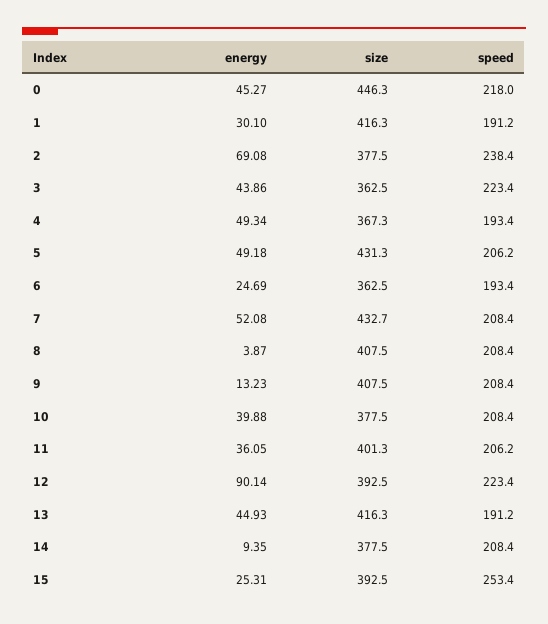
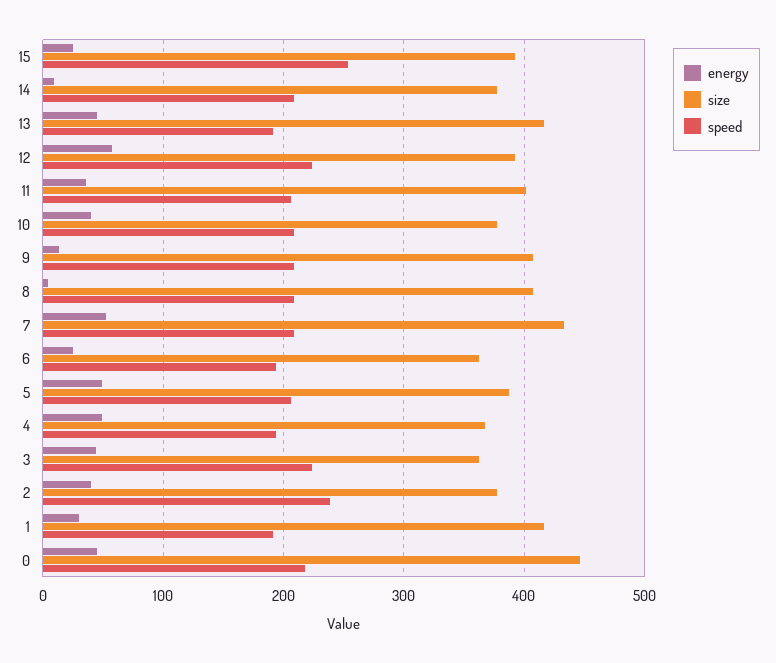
energy, 2: 69.08 -> 40
size, 5: 431.3 -> 390
energy, 12: 90.14 -> 60

